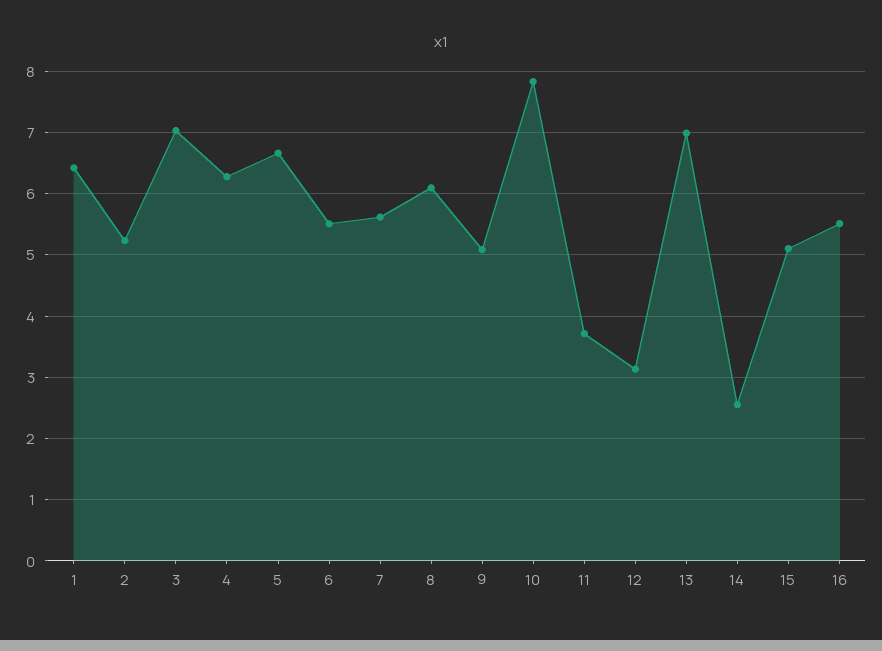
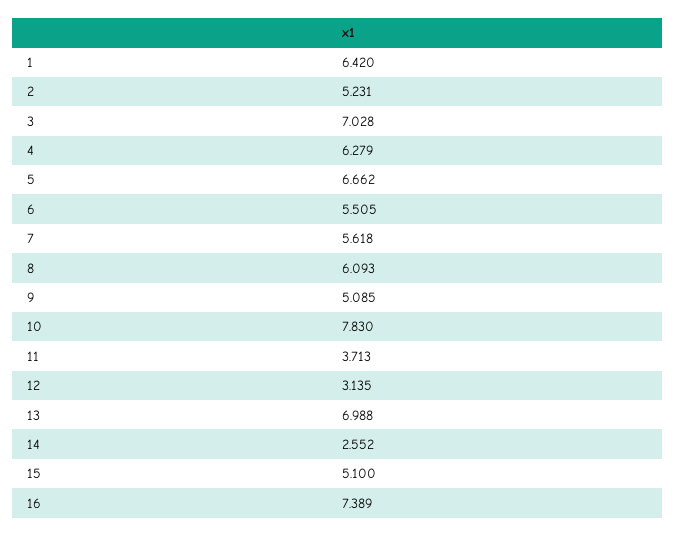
16: 5.5 -> 7.389

